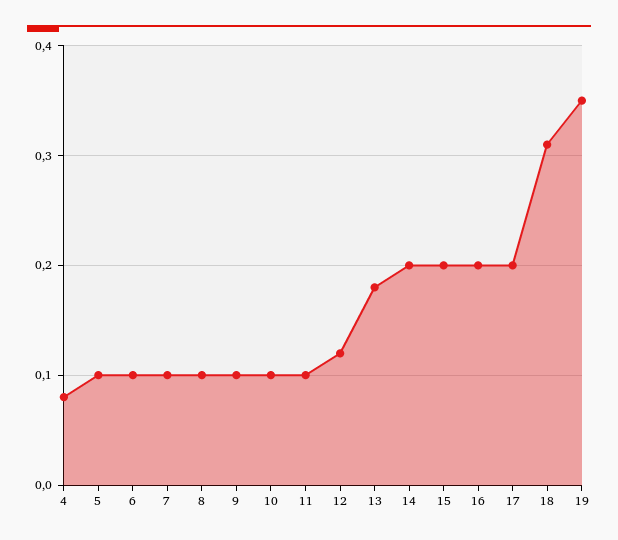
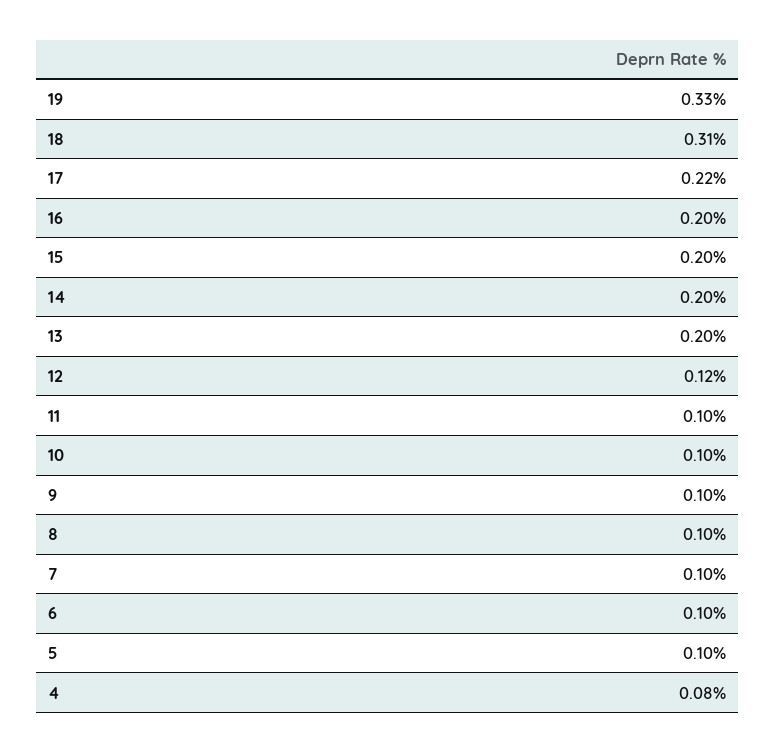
13: 0.18 -> 0.2
17: 0.2 -> 0.22
19: 0.35 -> 0.33

